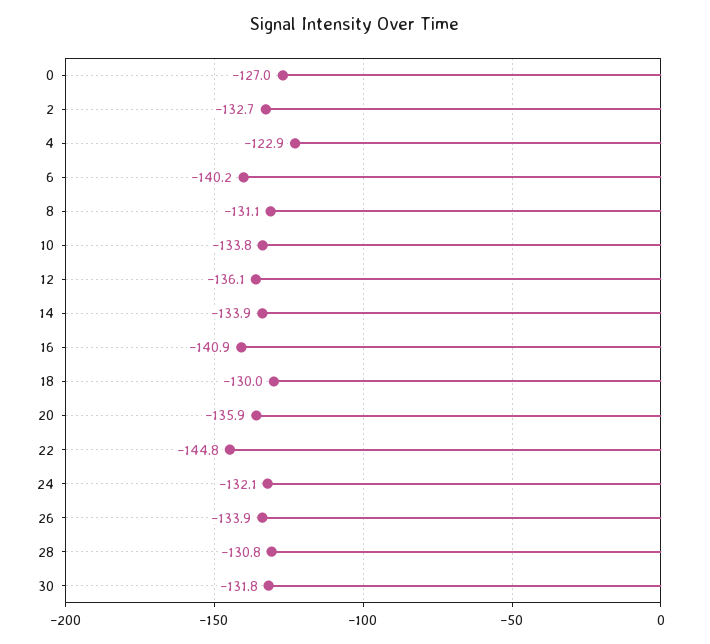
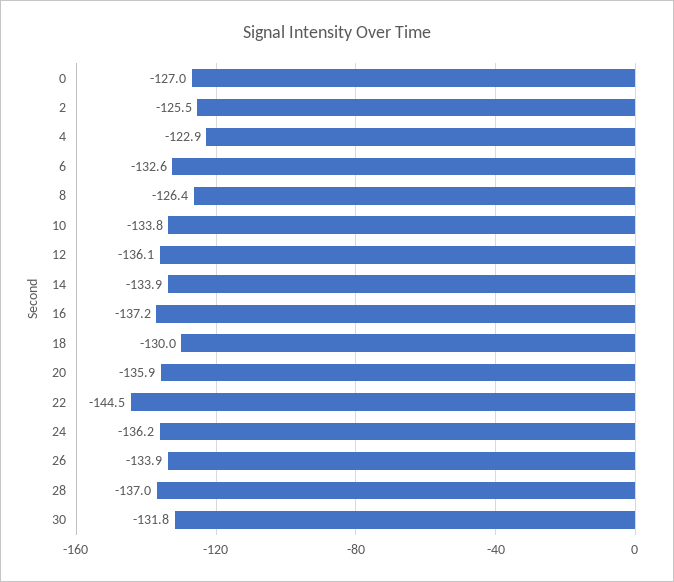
2: -132.7 -> -125.5
6: -140.2 -> -132.6
8: -131.1 -> -126.4
16: -140.9 -> -137.2
22: -144.8 -> -144.5
24: -132.1 -> -136.2
28: -130.8 -> -137

